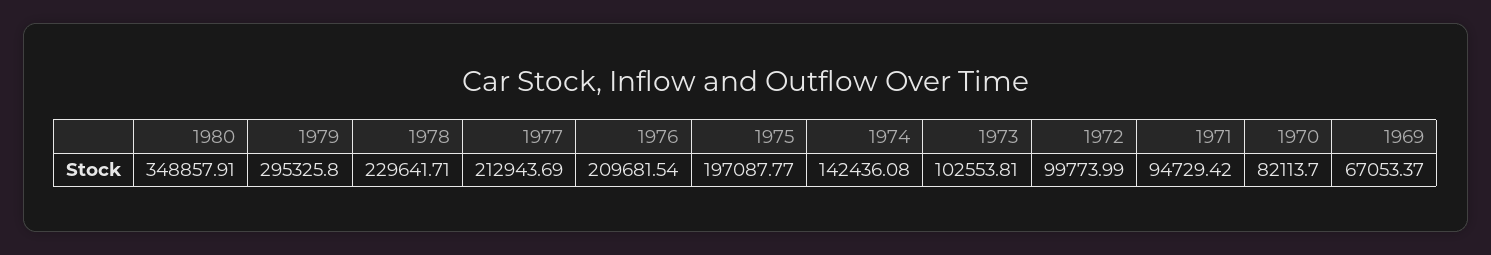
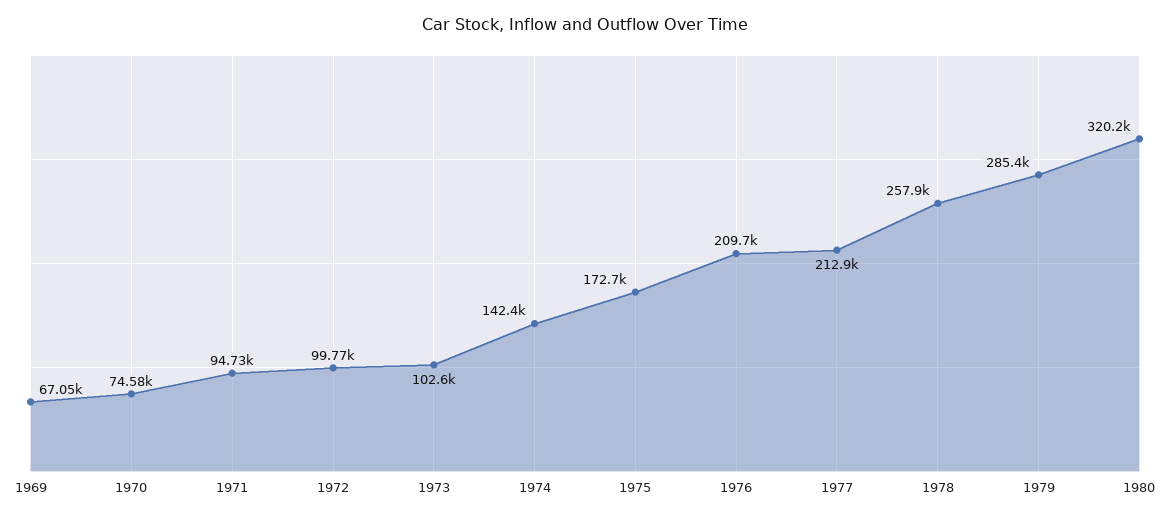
1980: 348857.91 -> 320200
1979: 295325.8 -> 285400
1978: 229641.71 -> 257900
1975: 197087.77 -> 172700
1970: 82113.7 -> 74580

